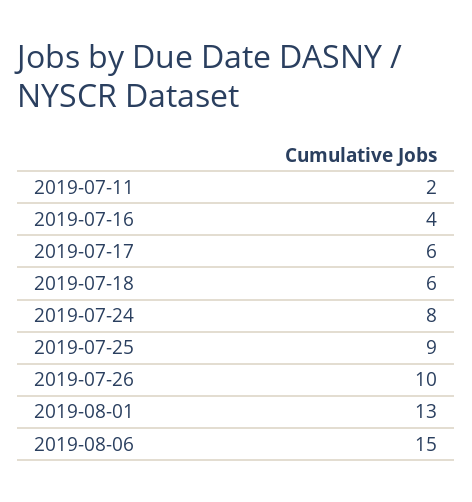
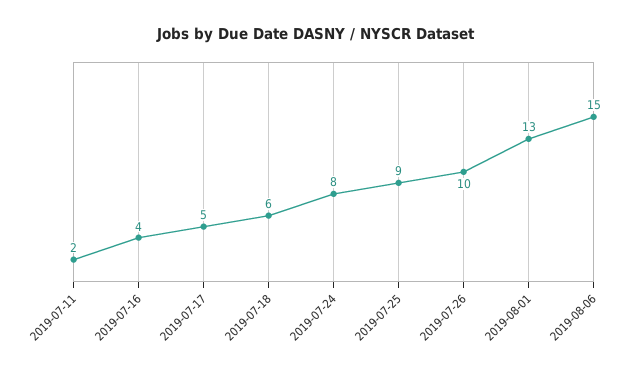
2019-07-17: 6 -> 5

